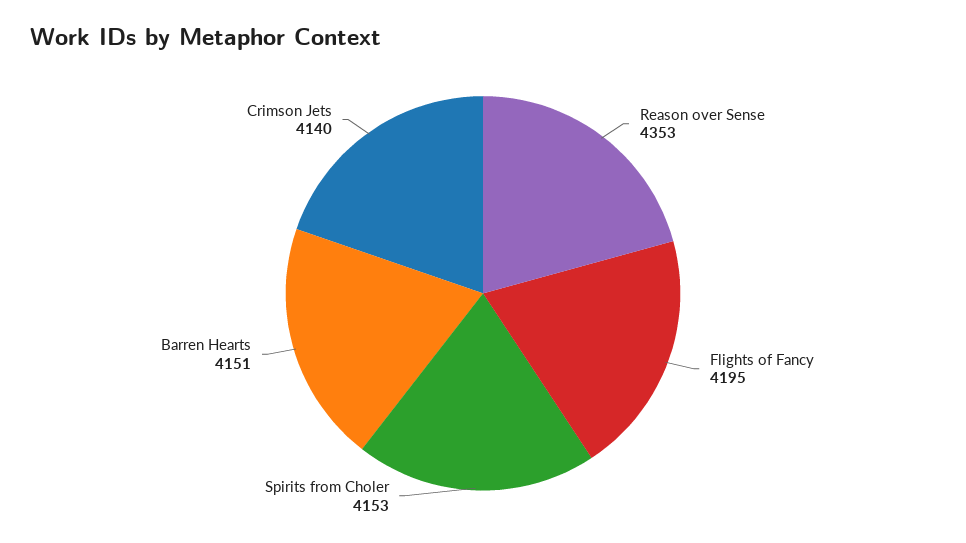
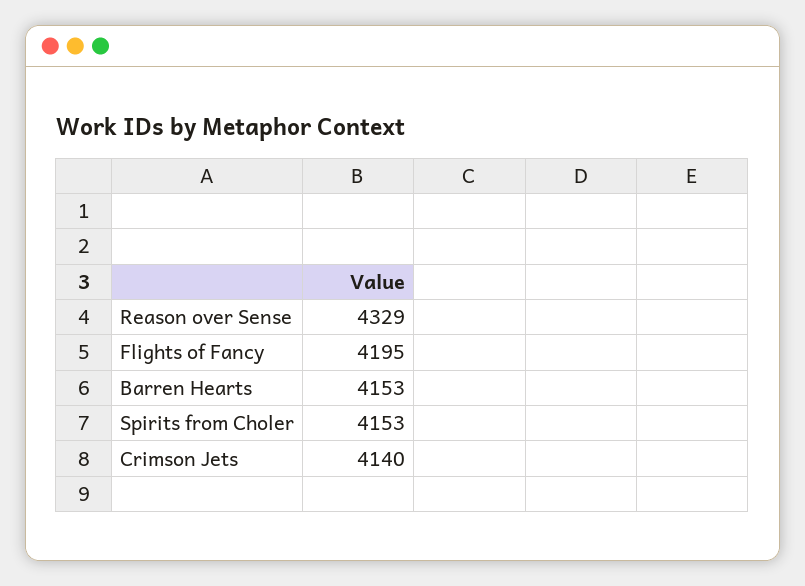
Reason over Sense: 4353 -> 4329
Barren Hearts: 4151 -> 4153

